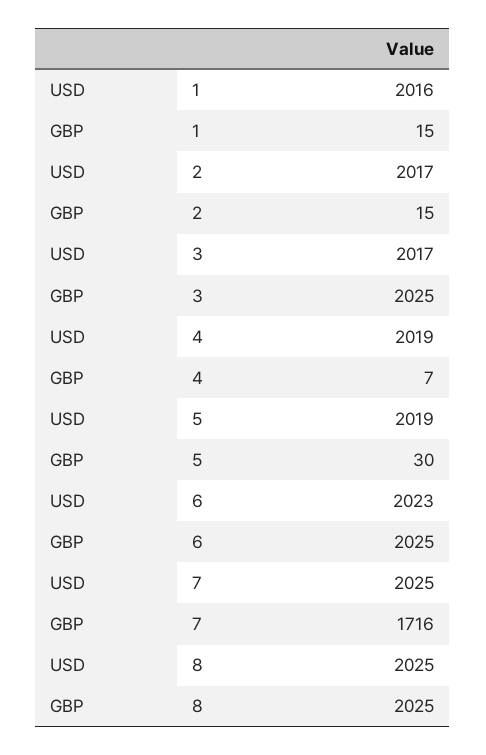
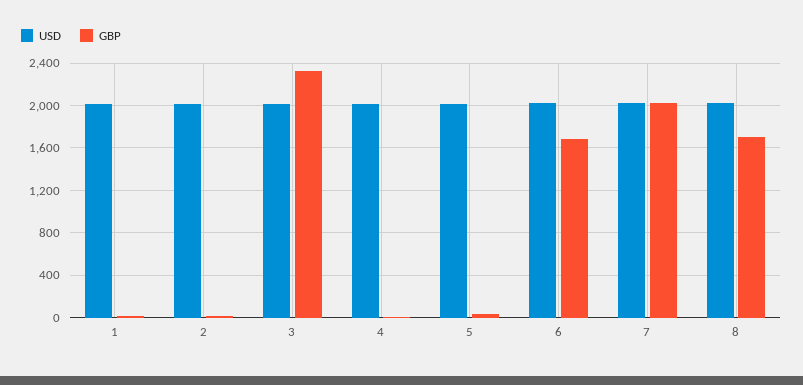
GBP, 3: 2025 -> 2300
GBP, 6: 2025 -> 1700
GBP, 7: 1716 -> 2000
GBP, 8: 2025 -> 1700

